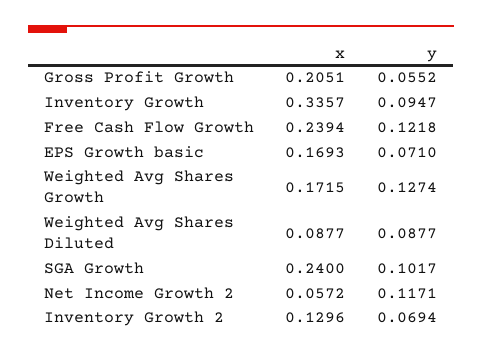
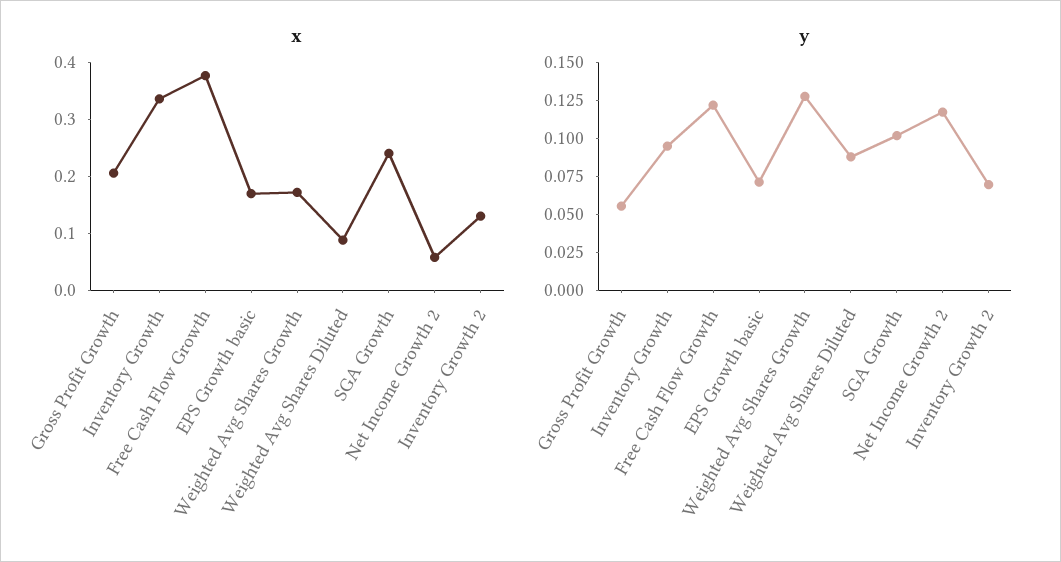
x, Free Cash Flow Growth: 0.2394 -> 0.38

